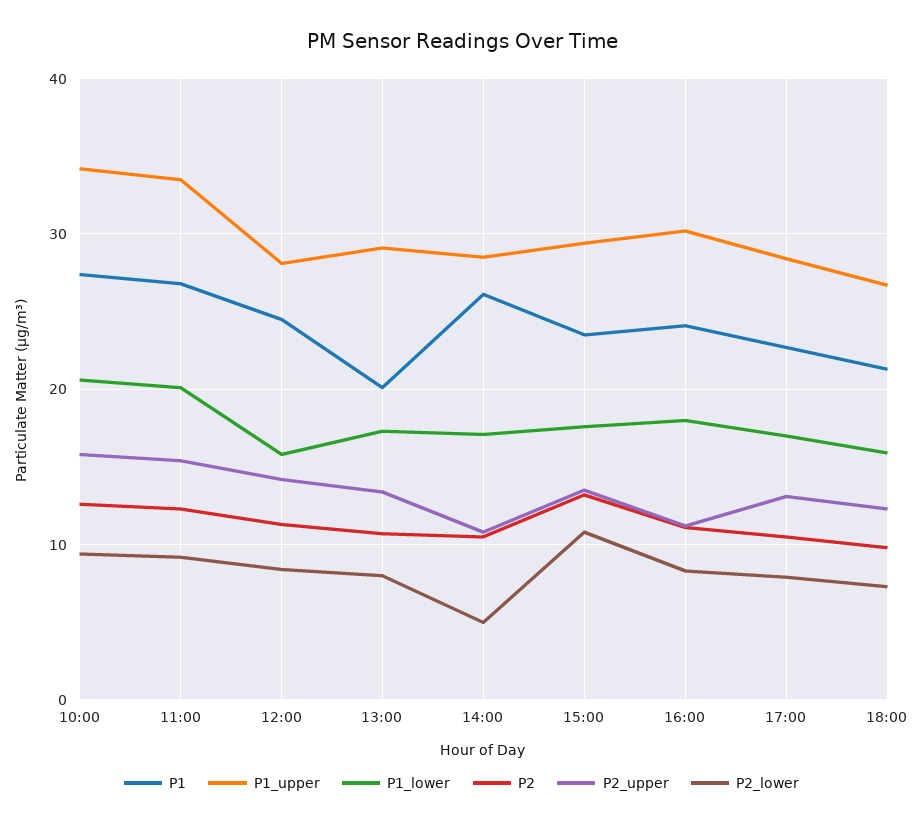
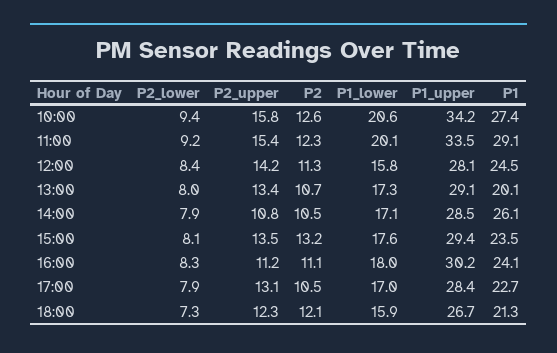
P1, 11:00: 27 -> 29.1
P2_lower, 14:00: 5 -> 7.9
P2_lower, 15:00: 11 -> 8.1
P2, 18:00: 10 -> 12.1

